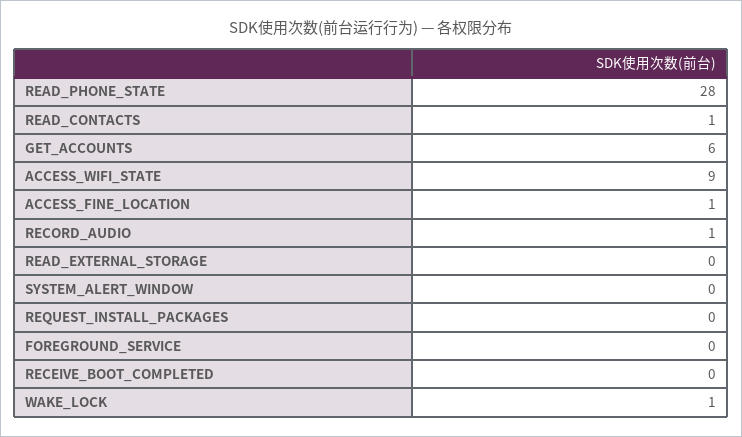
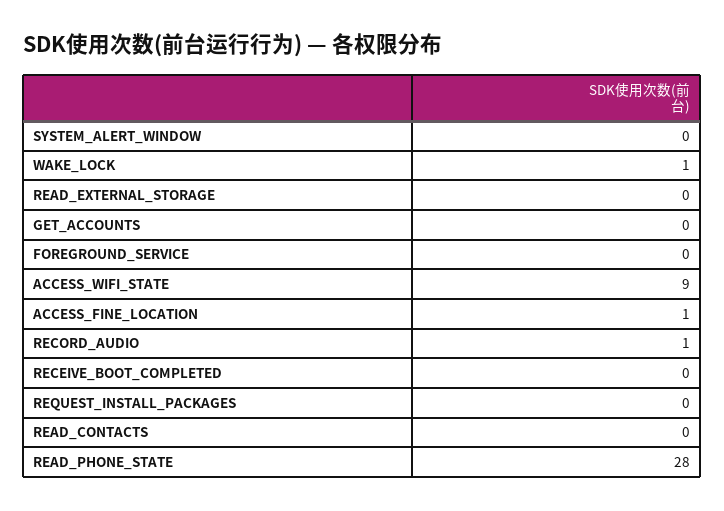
READ_CONTACTS: 1 -> 0
GET_ACCOUNTS: 6 -> 0

